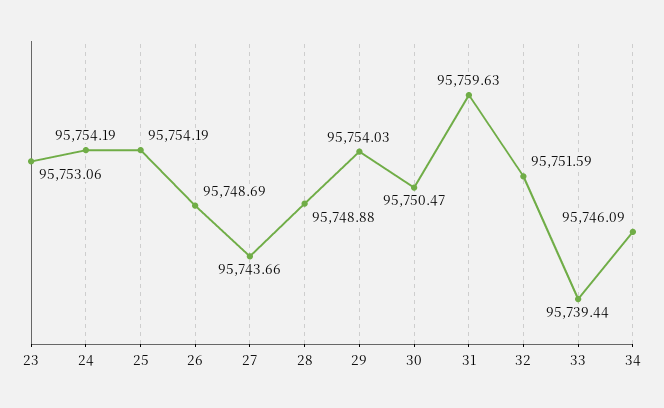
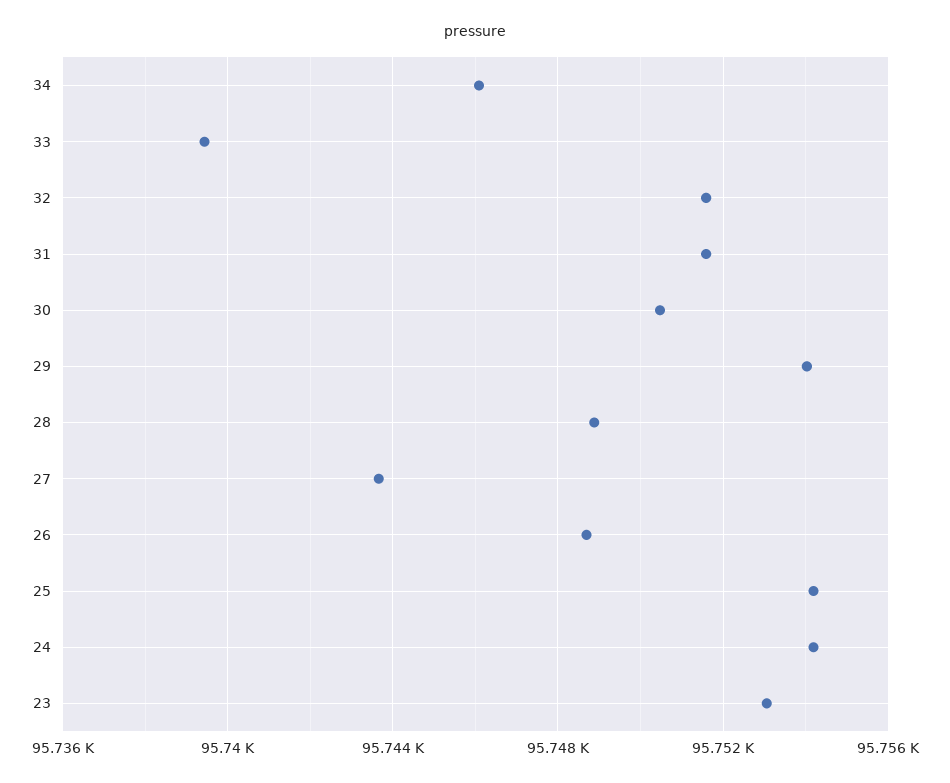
31: 95759.63 -> 95751.5

